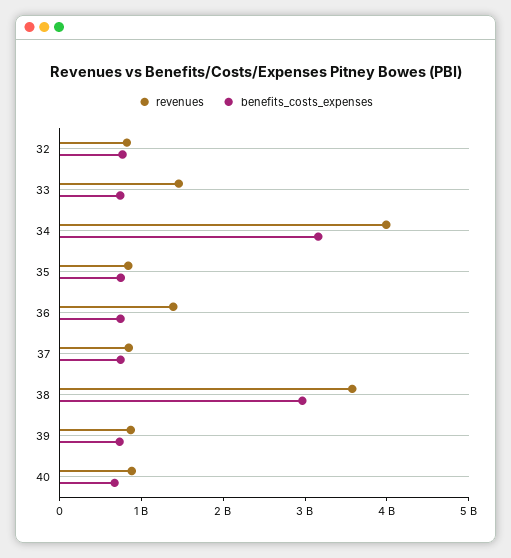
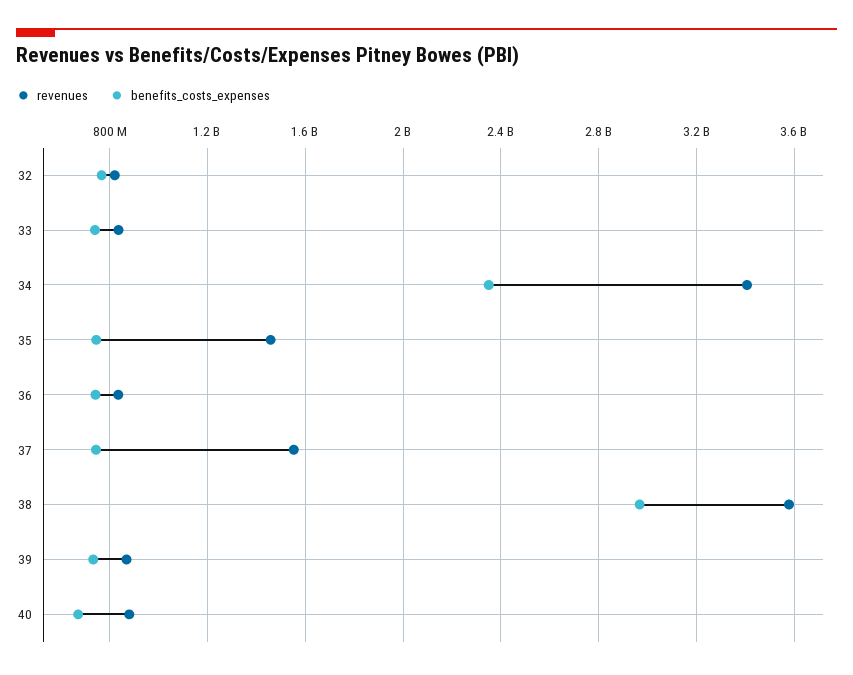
revenues, 33: 1400000000 -> 850000000
revenues, 34: 4000000000 -> 3400000000
benefits_costs_expenses, 34: 3200000000 -> 2350000000
revenues, 35: 800000000 -> 1450000000
revenues, 36: 1400000000 -> 850000000
revenues, 37: 800000000 -> 1550000000

